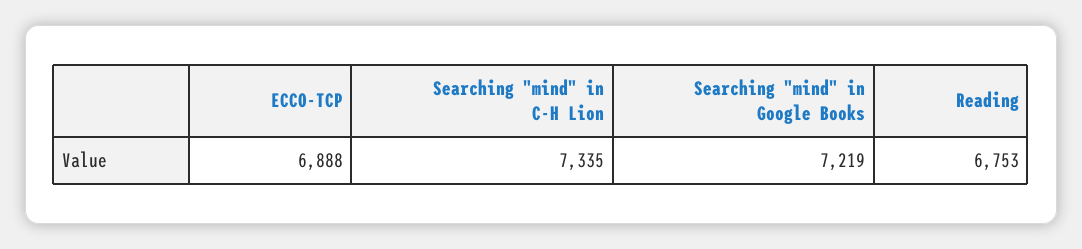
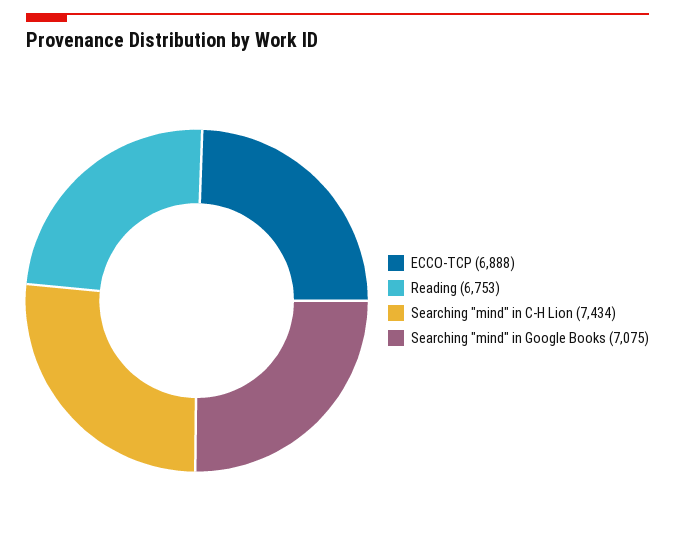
Searching "mind" in C-H Lion: 7335 -> 7434
Searching "mind" in Google Books: 7219 -> 7075

